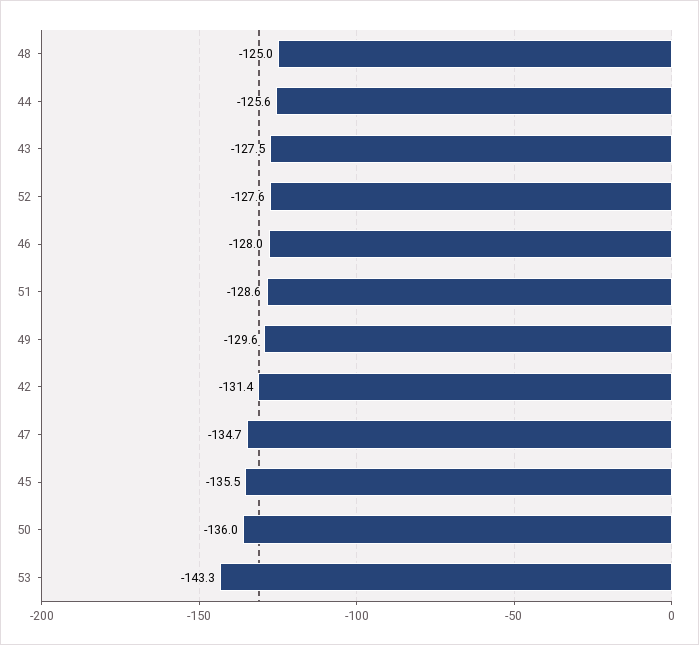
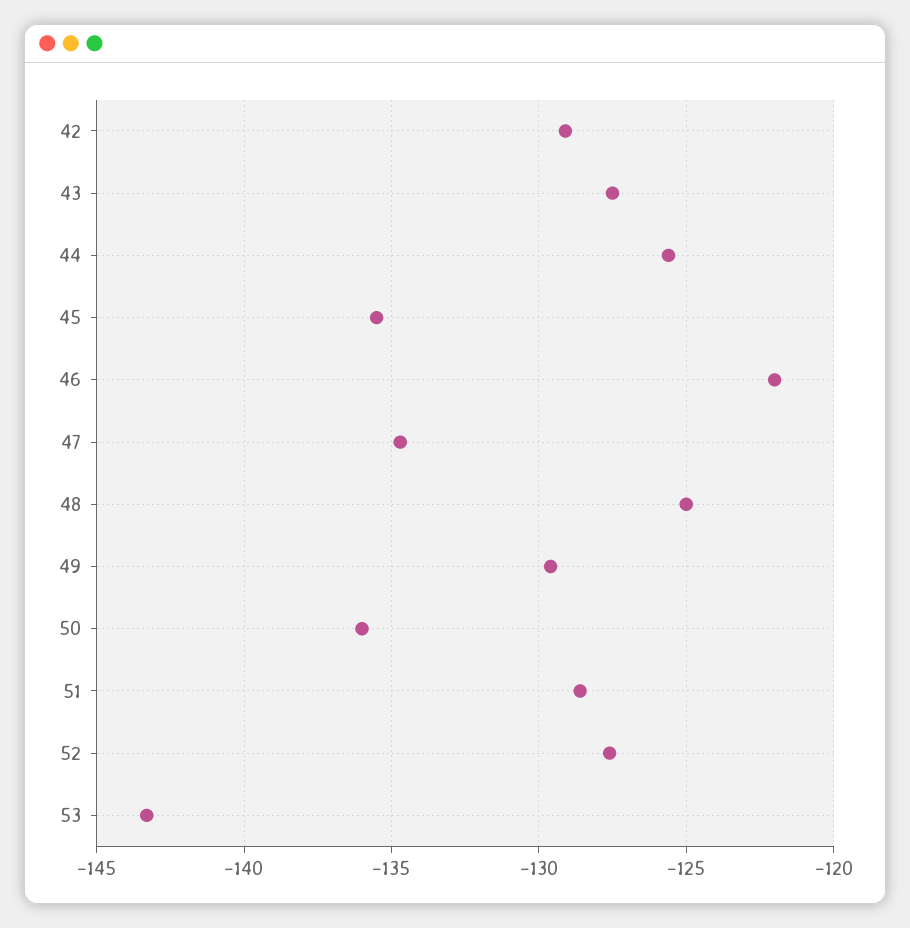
46: -128 -> -122
42: -131.4 -> -129

